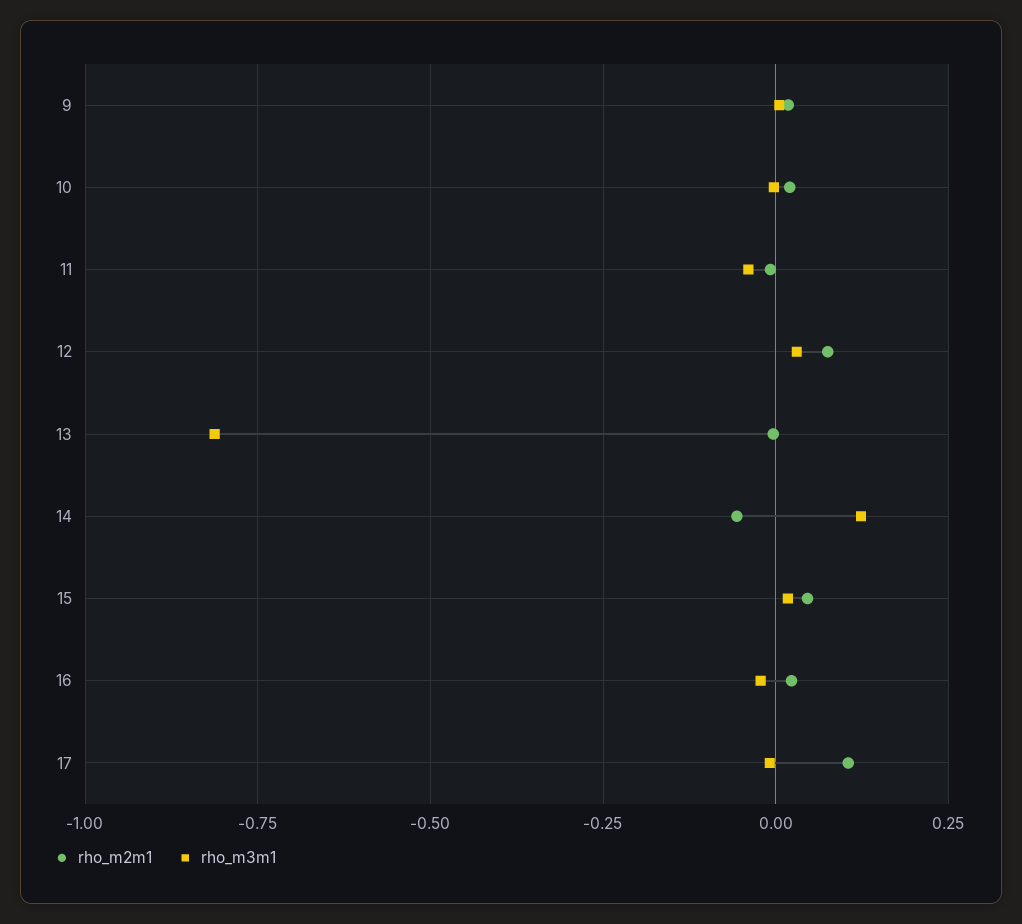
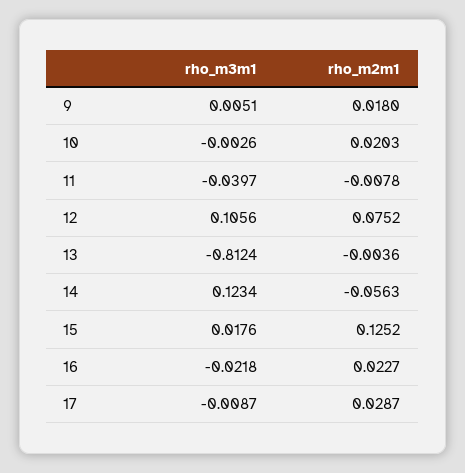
rho_m3m1, 12: 0.025 -> 0.1056
rho_m2m1, 15: 0.05 -> 0.1252
rho_m2m1, 17: 0.1 -> 0.0287

